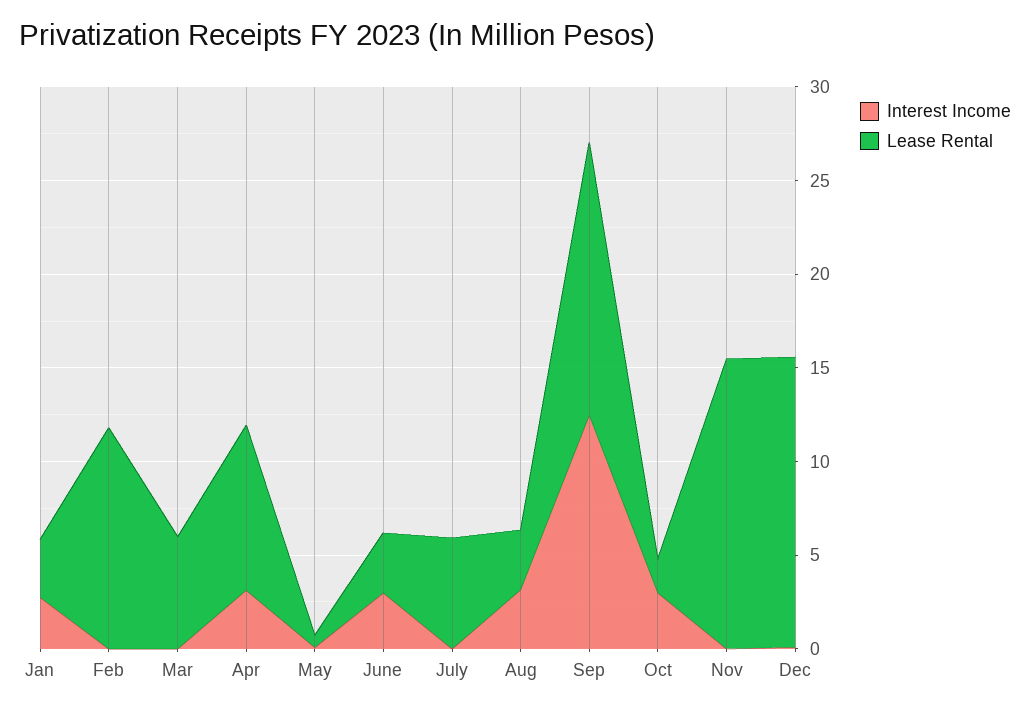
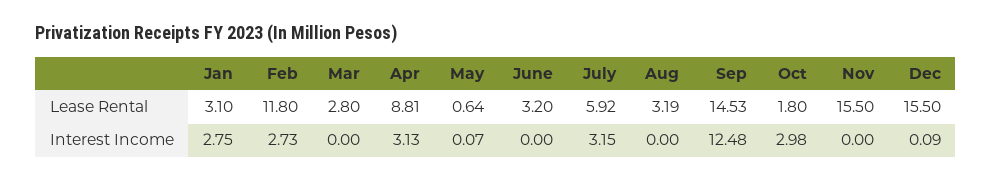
Interest Income, Feb: 0 -> 2.73
Lease Rental, Mar: 6 -> 2.8
Interest Income, June: 3 -> 0
Interest Income, July: 0 -> 3.15
Interest Income, Aug: 3 -> 0

